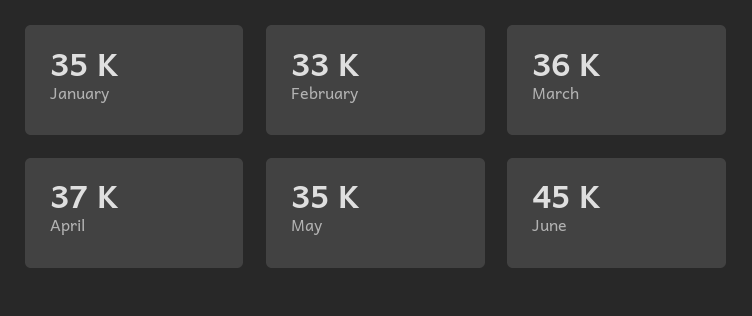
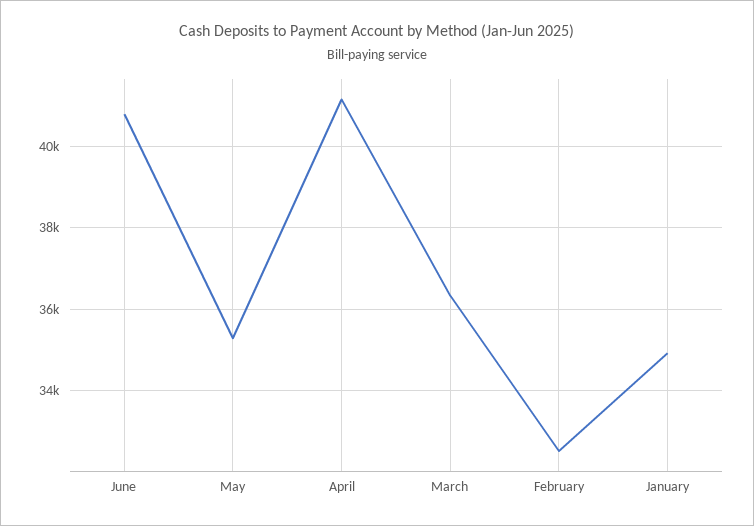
April: 37000 -> 41200
June: 45000 -> 40800

